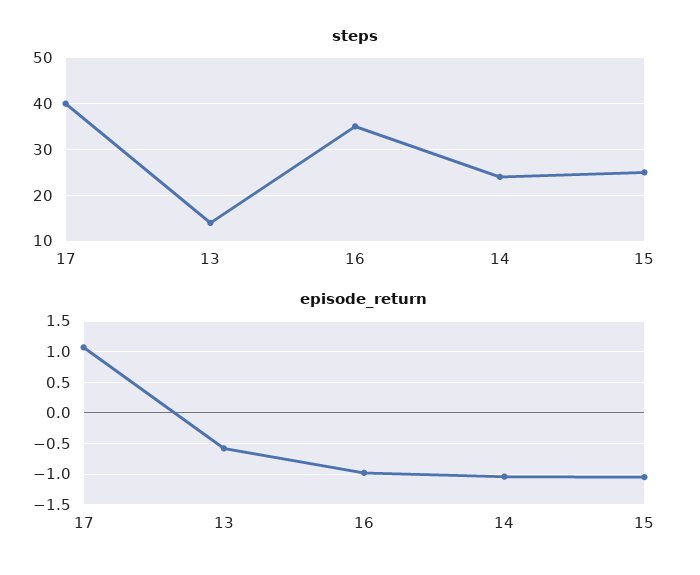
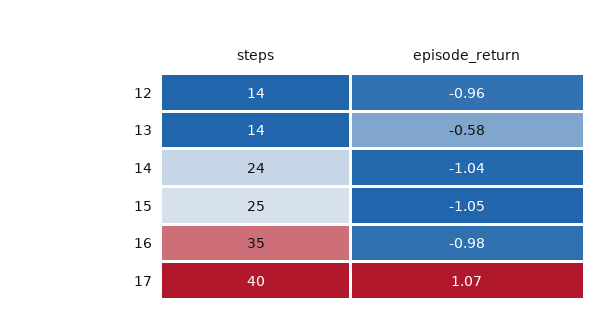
steps, 12: none -> 14
episode_return, 12: none -> -0.96

